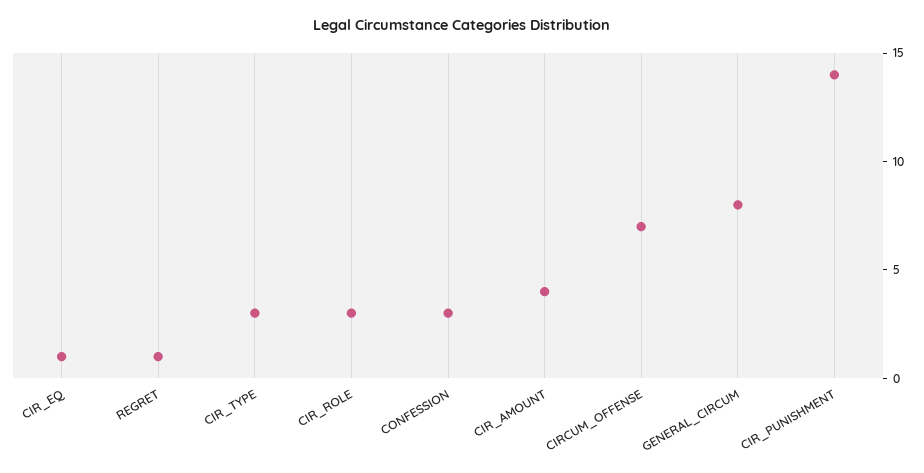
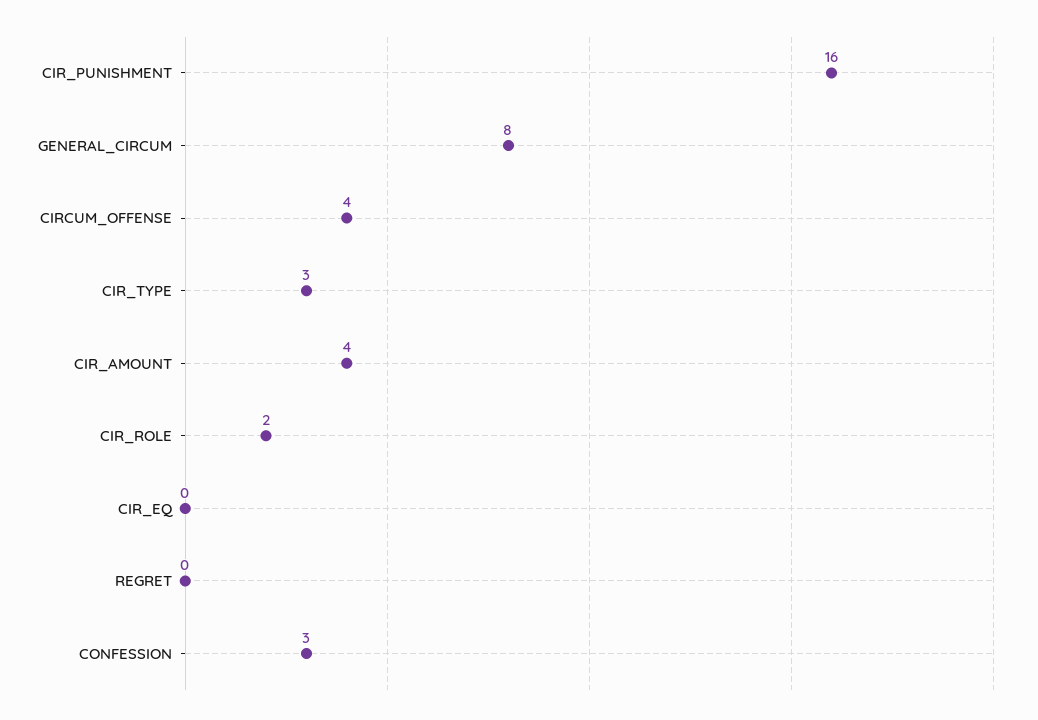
CIR_EQ: 1 -> 0
REGRET: 1 -> 0
CIR_ROLE: 3 -> 2
CIRCUM_OFFENSE: 7 -> 4
CIR_PUNISHMENT: 14 -> 16

